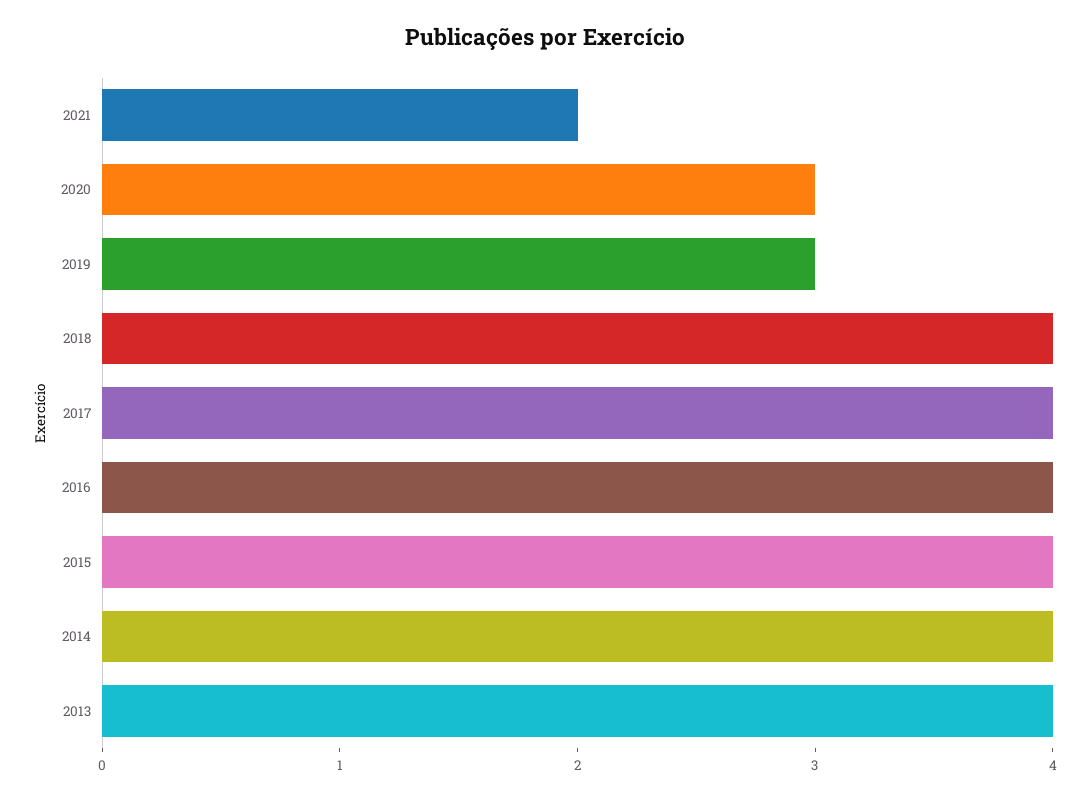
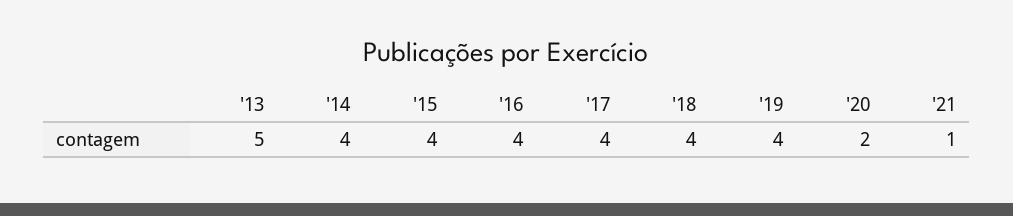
2021: 2 -> 1
2020: 3 -> 2
2019: 3 -> 4
2013: 4 -> 5

